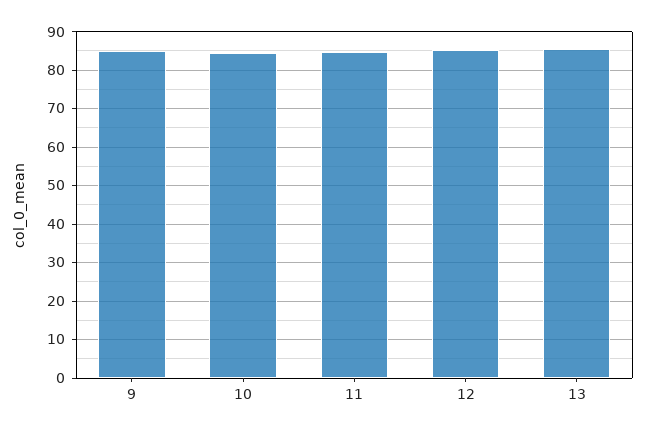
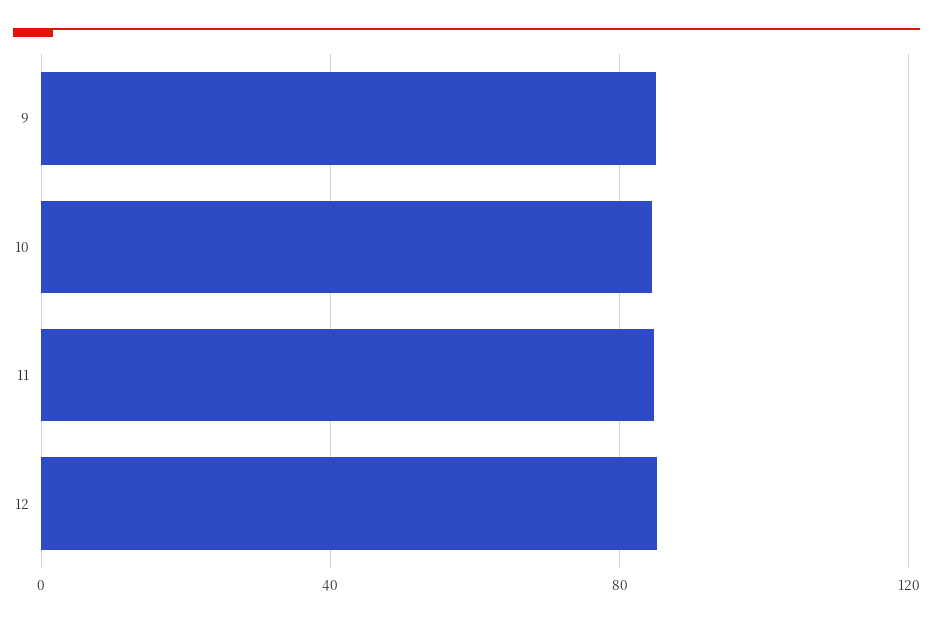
13: 86 -> none

